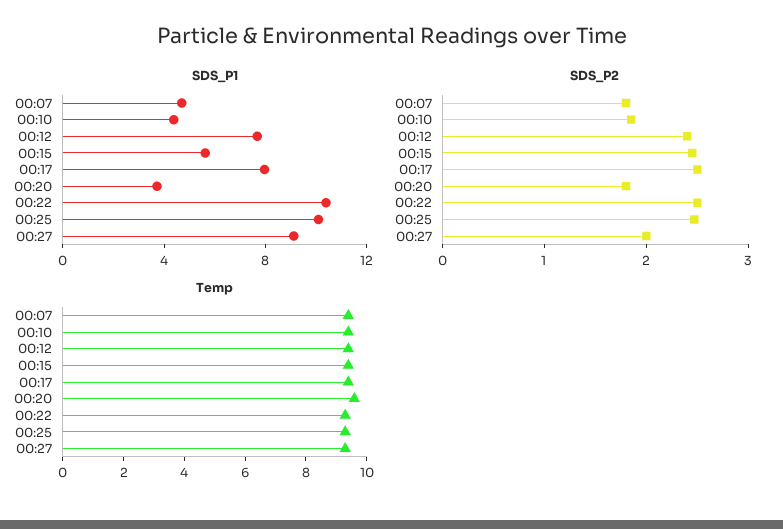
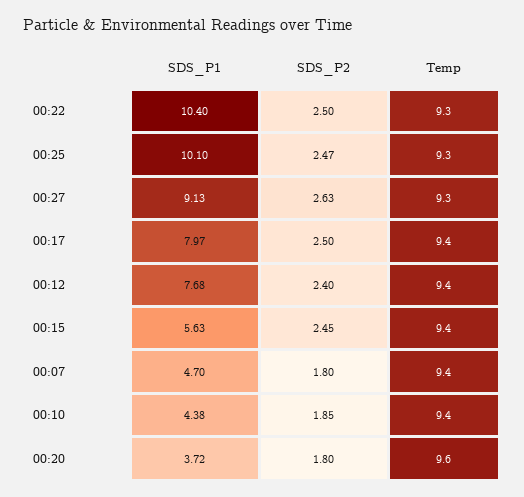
SDS_P2, 00:27: 2 -> 2.63

